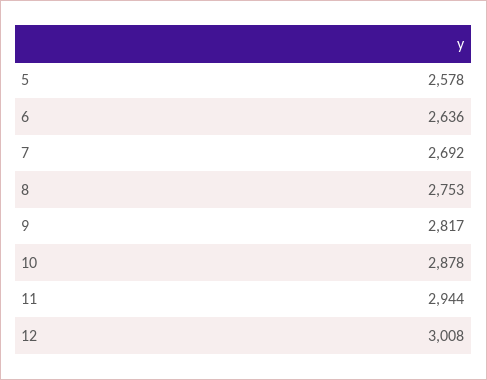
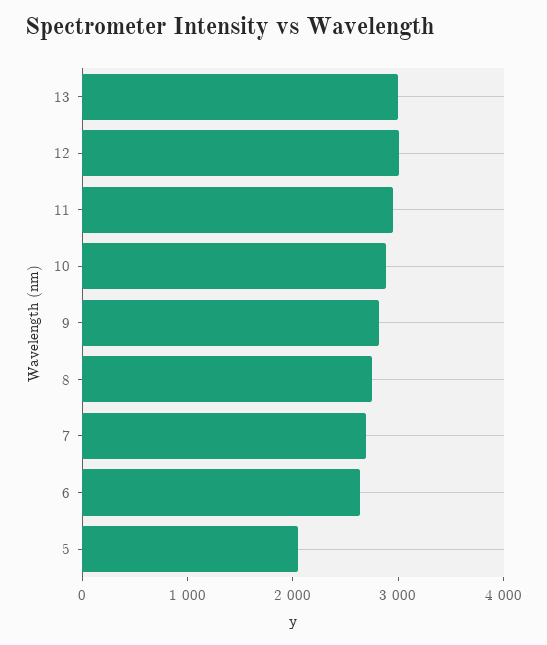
5: 2578 -> 2000
13: none -> 3000

